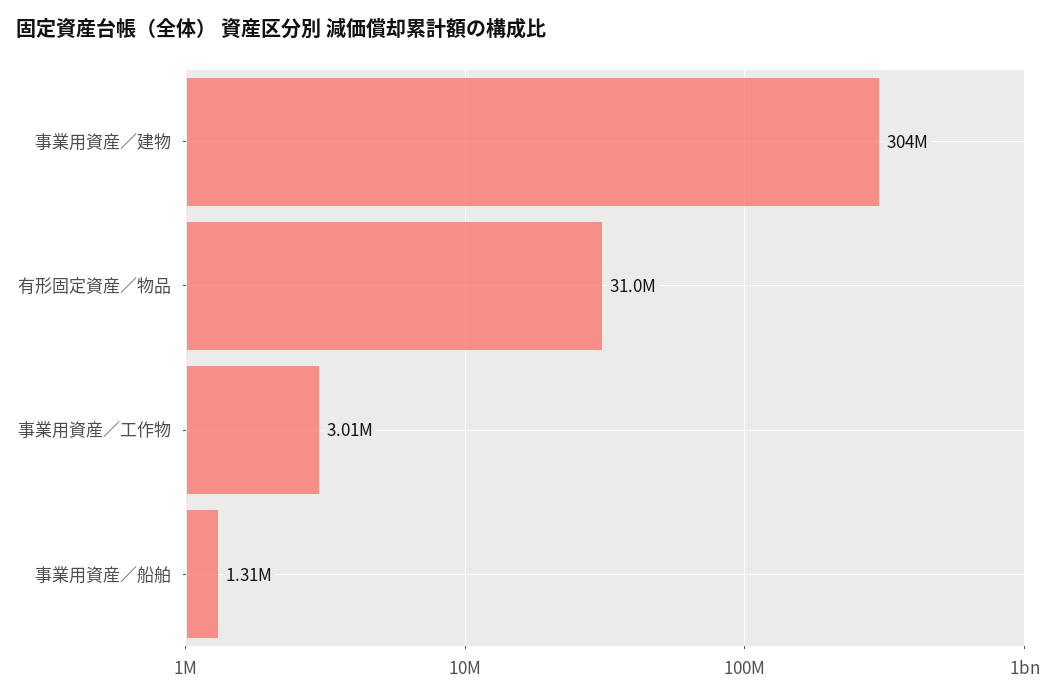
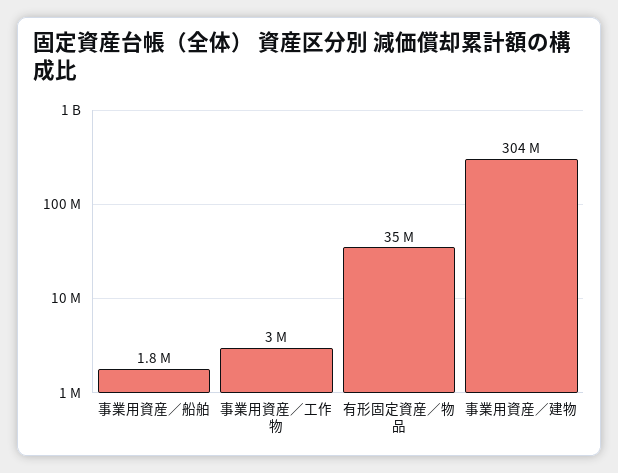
有形固定資産／物品: 31000000 -> 35000000
事業用資産／船舶: 1310000 -> 1800000

